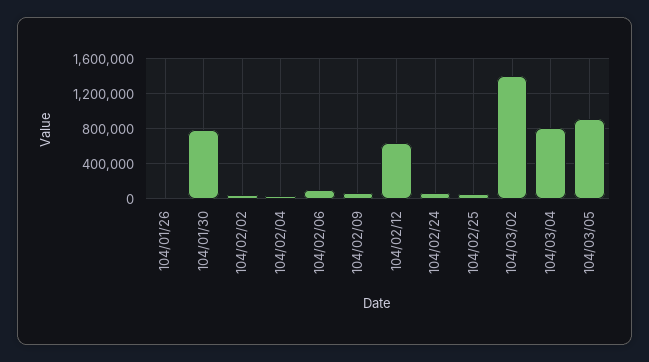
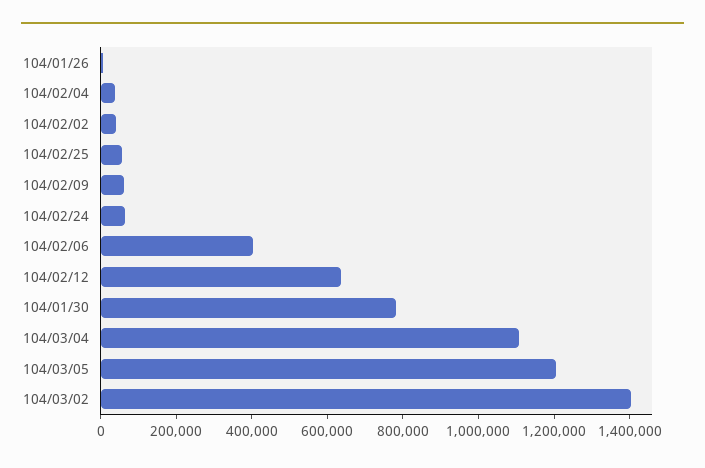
104/02/06: 100000 -> 400000
104/03/04: 800000 -> 1100000
104/03/05: 900000 -> 1200000

